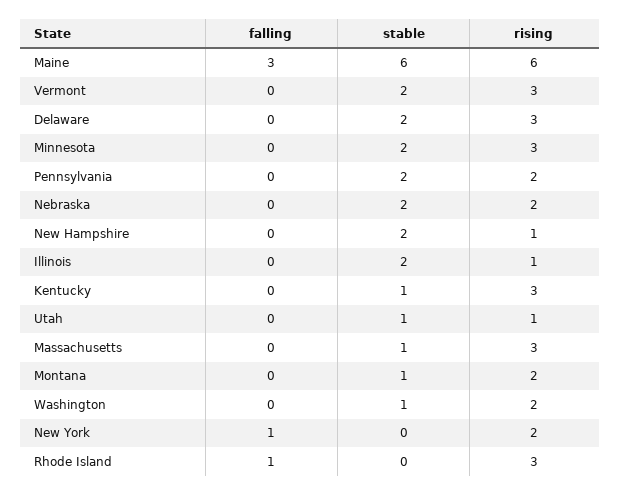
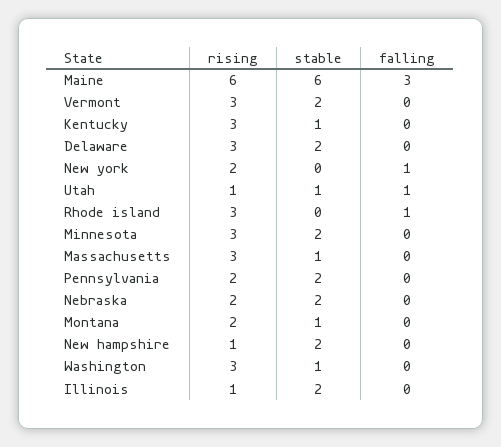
falling, Utah: 0 -> 1
rising, Washington: 2 -> 3

